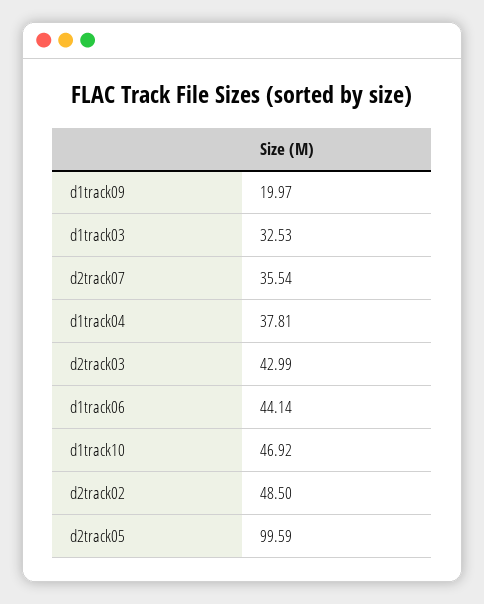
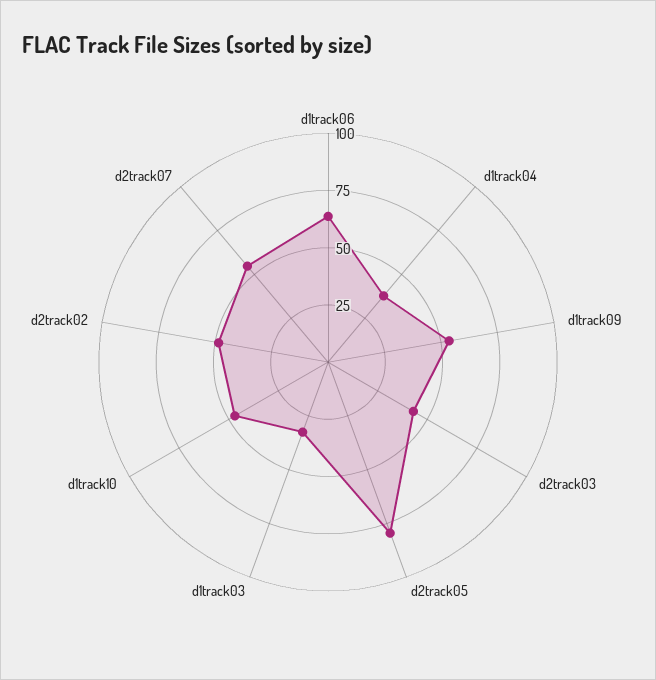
d1track09: 19.97 -> 55
d2track07: 35.54 -> 55
d1track06: 44.14 -> 65
d2track05: 99.59 -> 80

